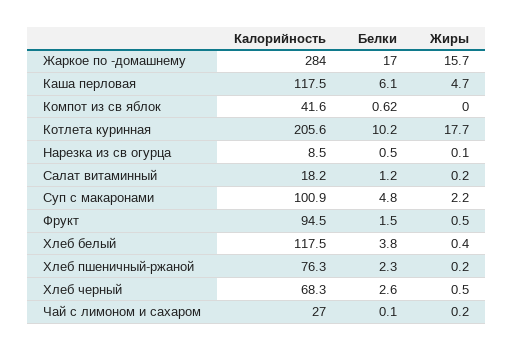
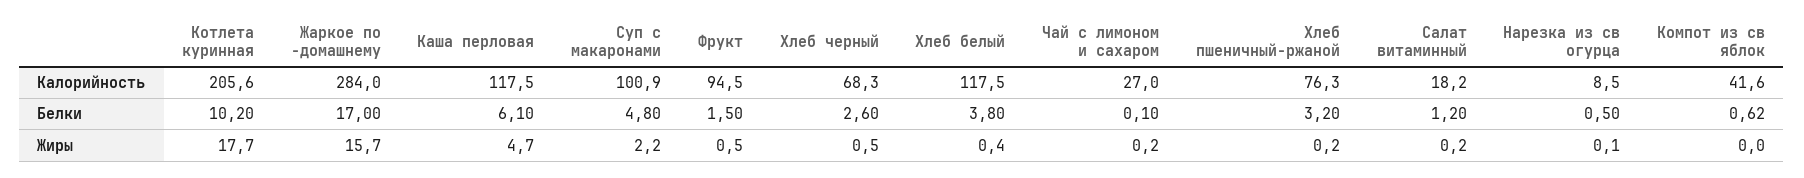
Белки, Хлеб пшеничный-ржаной: 2.3 -> 3.2

